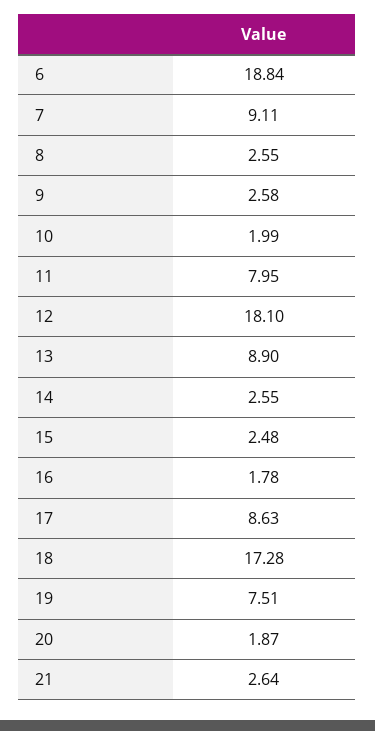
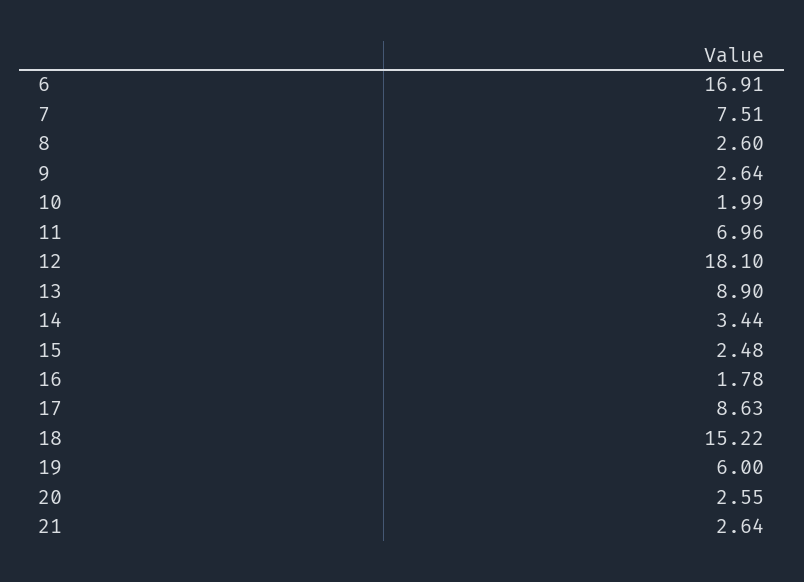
6: 18.84 -> 16.91
7: 9.11 -> 7.51
8: 2.55 -> 2.6
9: 2.58 -> 2.64
11: 7.95 -> 6.96
14: 2.55 -> 3.44
18: 17.28 -> 15.22
19: 7.51 -> 6
20: 1.87 -> 2.55

